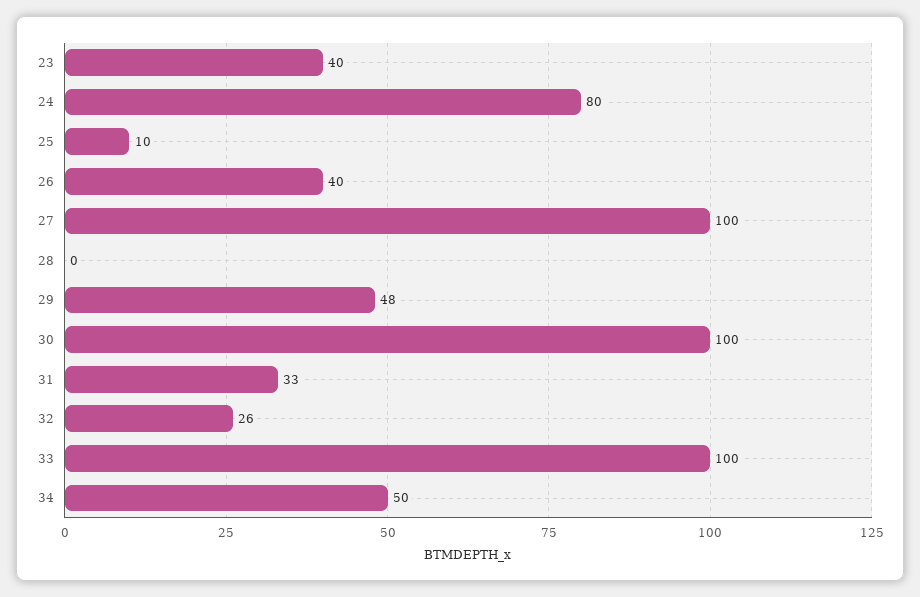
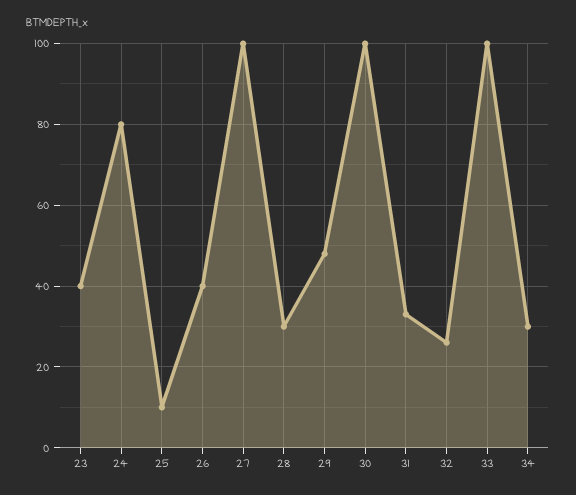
28: 0 -> 30
34: 50 -> 30

